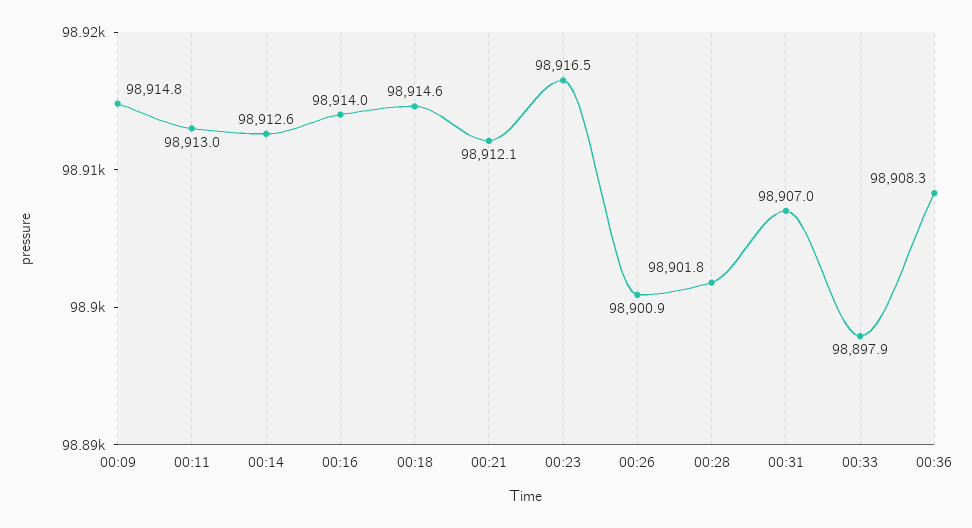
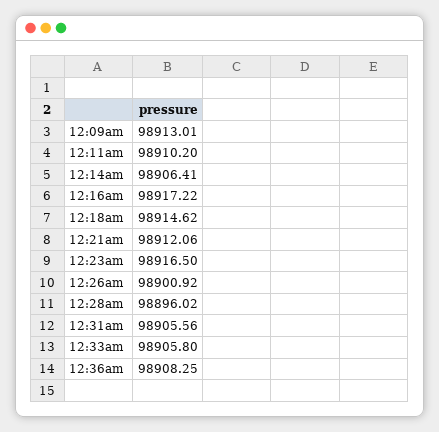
00:09: 98914.8 -> 98913.01
00:11: 98913 -> 98910.2
00:14: 98912.6 -> 98906.41
00:16: 98914 -> 98917.22
00:28: 98901.8 -> 98896.02
00:31: 98907 -> 98905.56
00:33: 98897.9 -> 98905.8

